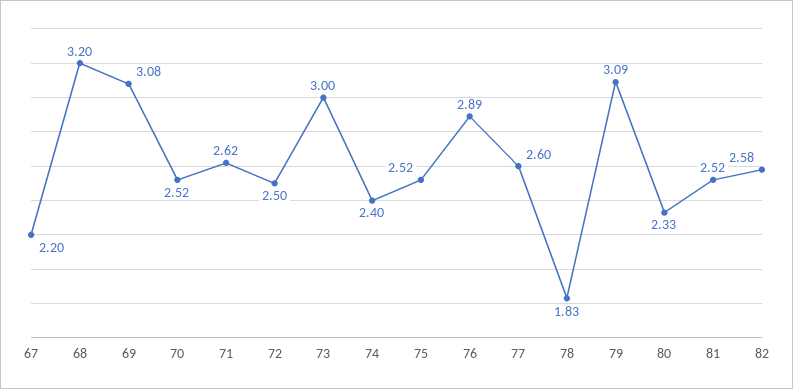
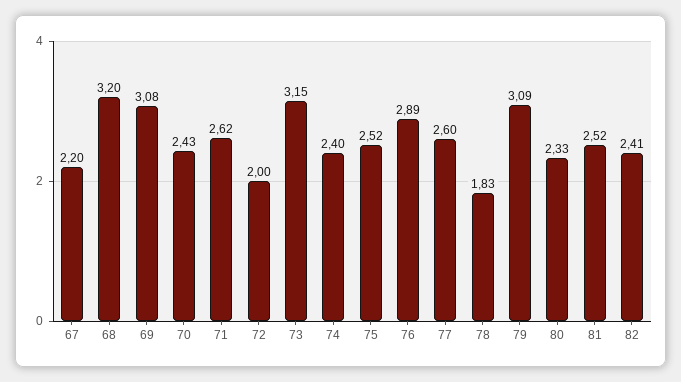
70: 2.52 -> 2.43
72: 2.5 -> 2
73: 3 -> 3.15
82: 2.58 -> 2.41

